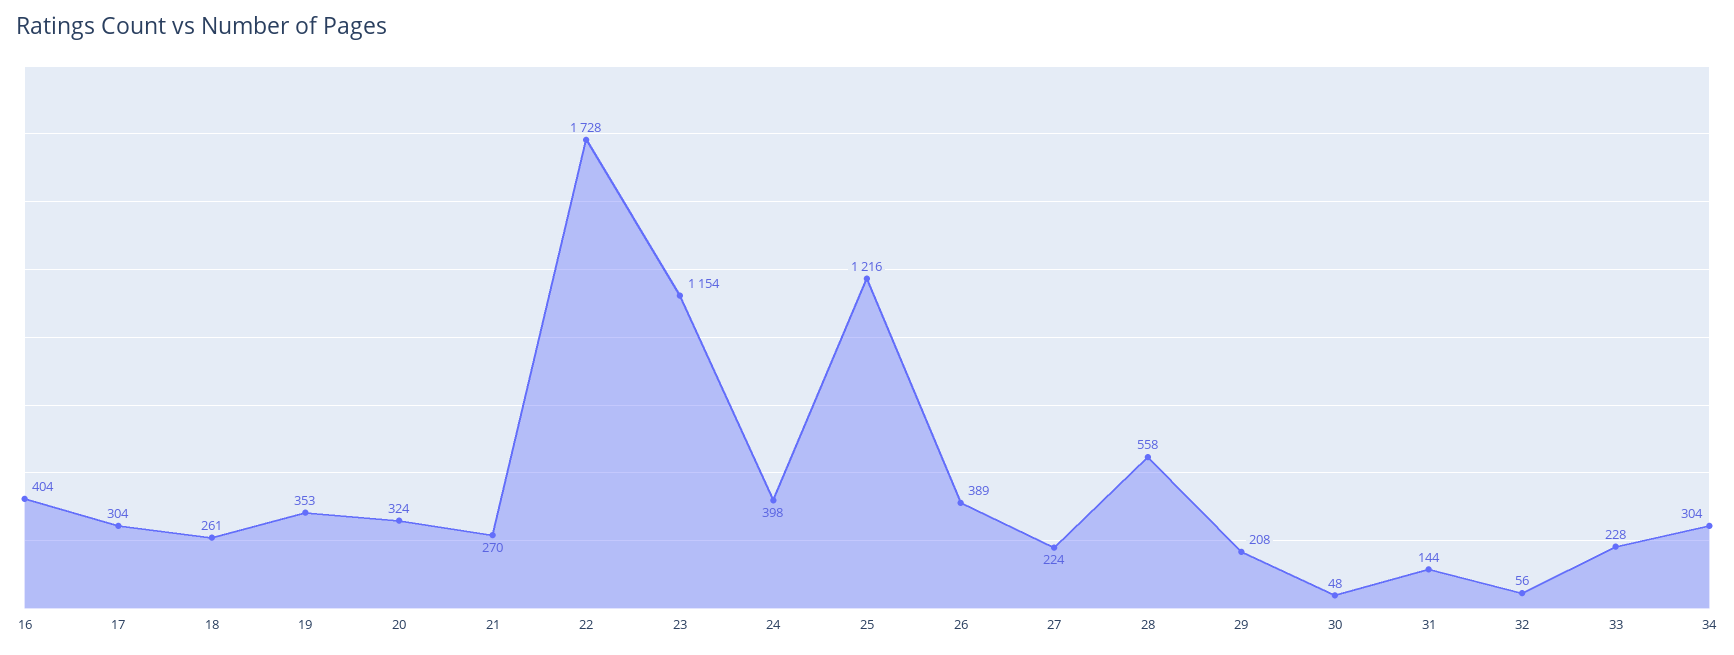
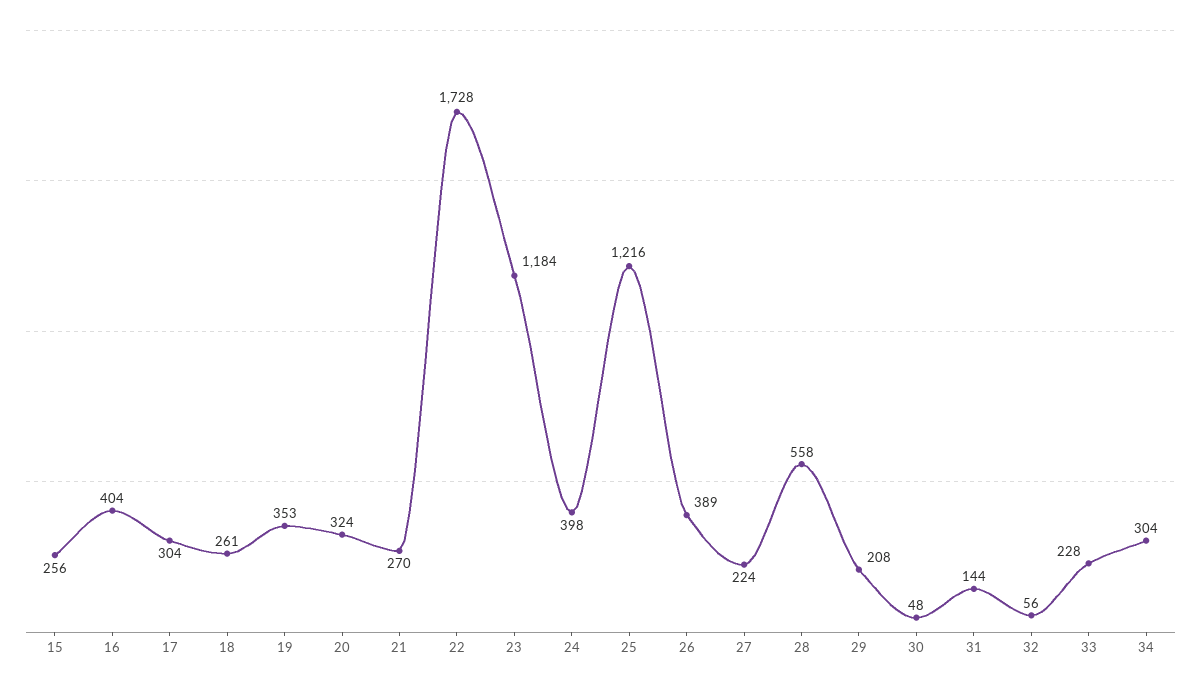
23: 1154 -> 1184
15: none -> 256

